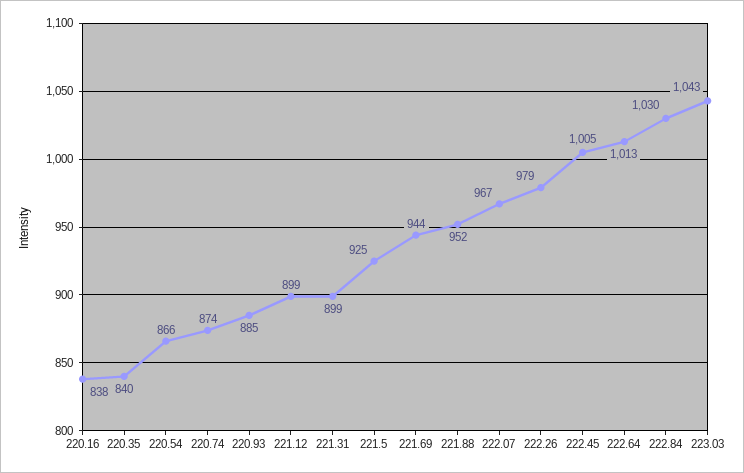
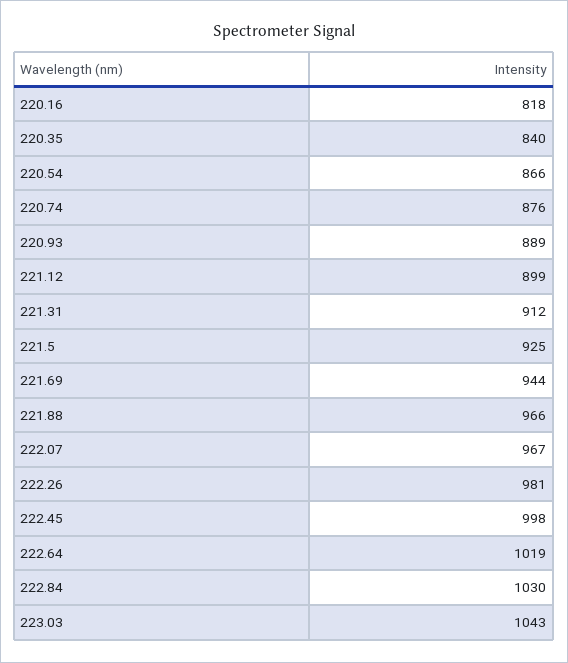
220.16: 838 -> 818
220.74: 874 -> 876
220.93: 885 -> 889
221.31: 899 -> 912
221.88: 952 -> 966
222.26: 979 -> 981
222.45: 1005 -> 998
222.64: 1013 -> 1019

